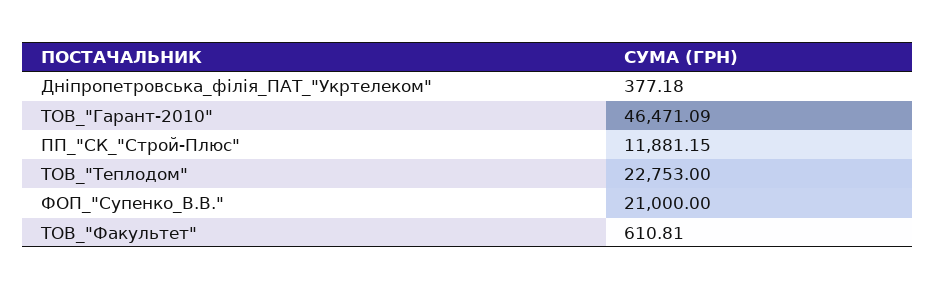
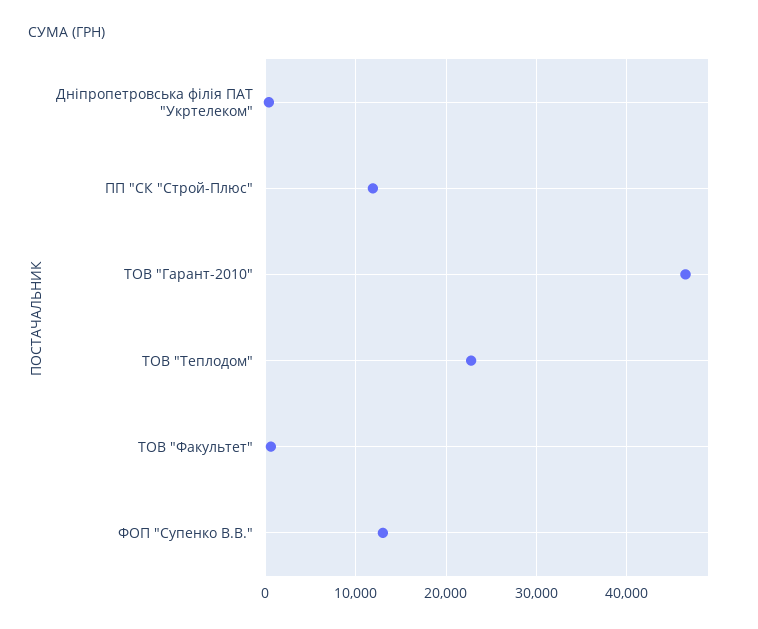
ФОП_"Супенко_В.В.": 21000 -> 13000

